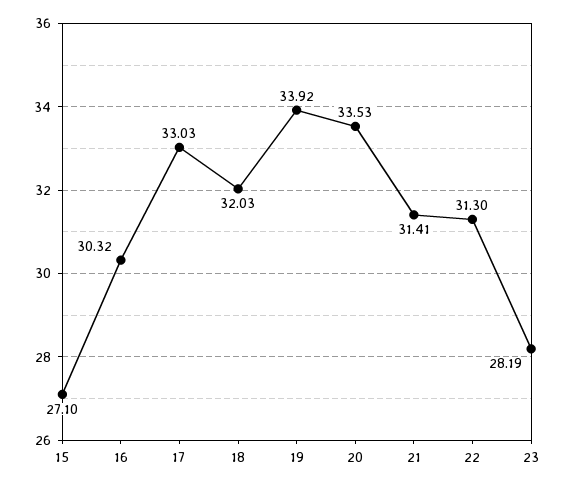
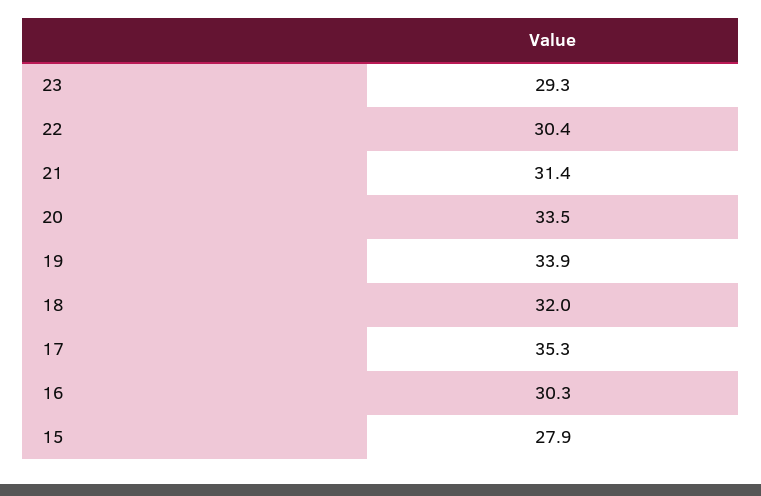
15: 27.1 -> 27.9
17: 33.03 -> 35.3
22: 31.3 -> 30.4
23: 28.19 -> 29.3

